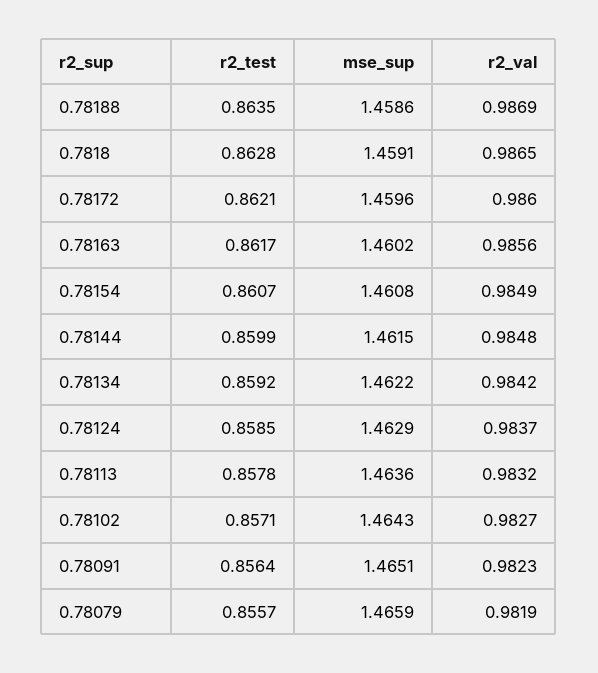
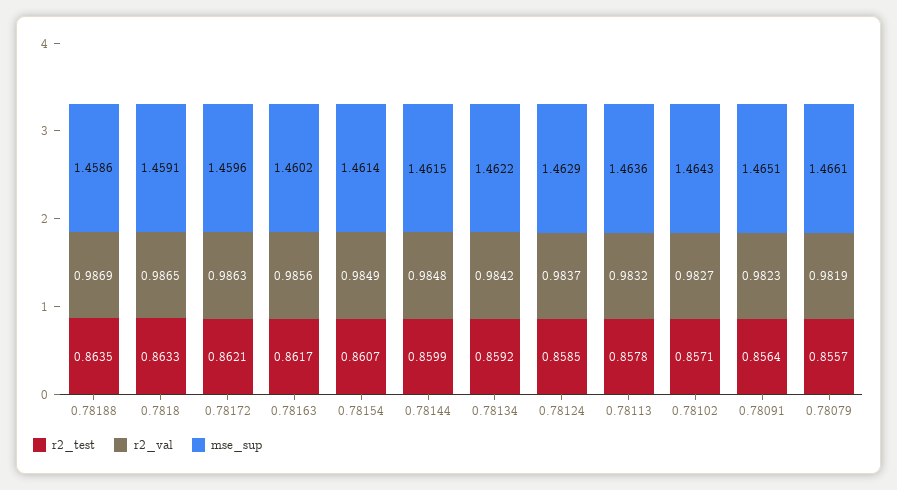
r2_test, 0.7818: 0.8628 -> 0.8633
r2_val, 0.78172: 0.986 -> 0.9863
mse_sup, 0.78154: 1.4608 -> 1.4614
mse_sup, 0.78079: 1.4659 -> 1.4661

